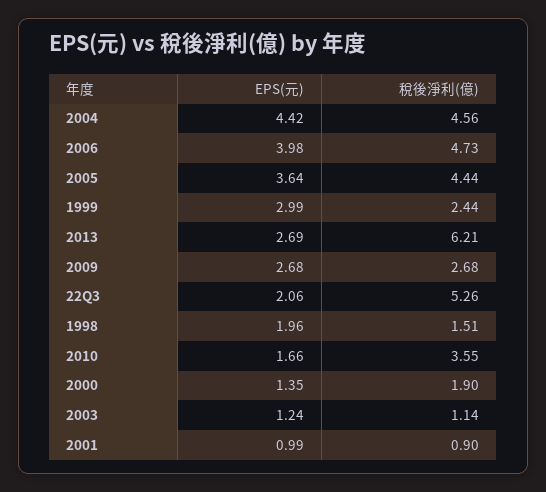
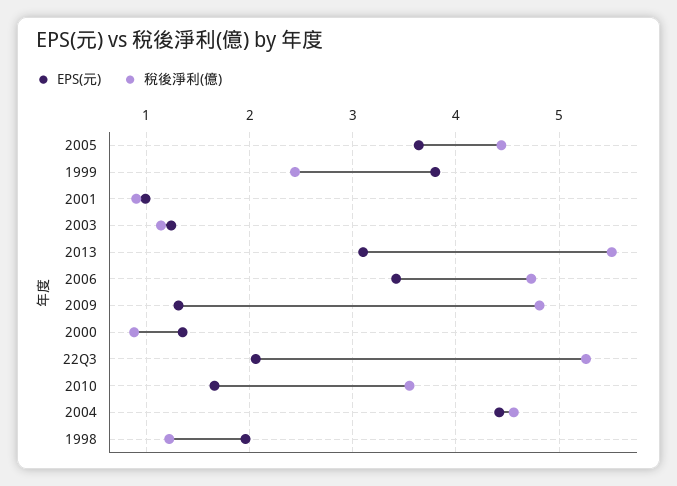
EPS(元), 2006: 3.98 -> 3.4
EPS(元), 1999: 2.99 -> 3.8
EPS(元), 2013: 2.69 -> 3.1
稅後淨利(億), 2013: 6.21 -> 5.5
EPS(元), 2009: 2.68 -> 1.3
稅後淨利(億), 2009: 2.68 -> 4.8
稅後淨利(億), 1998: 1.51 -> 1.2
稅後淨利(億), 2000: 1.9 -> 0.9

